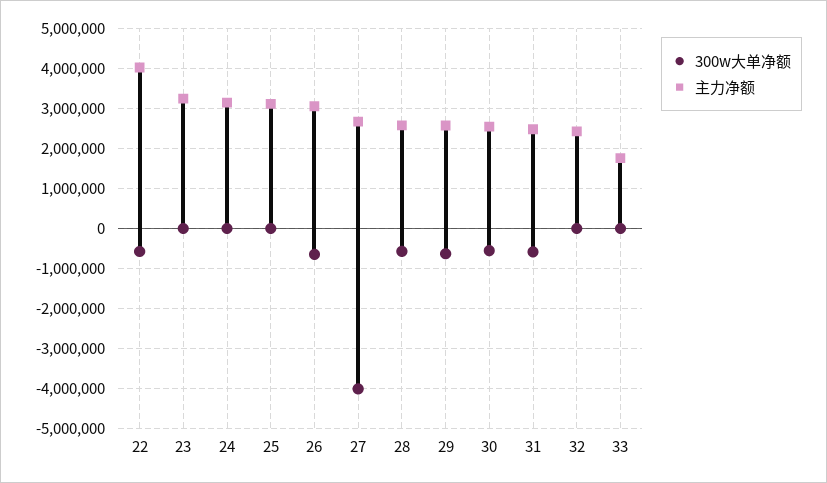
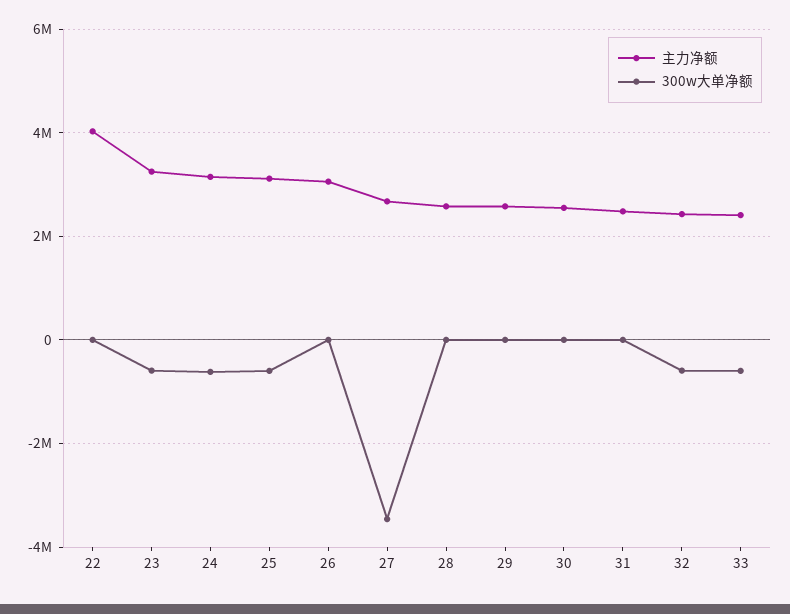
300w大单净额, 22: -600000 -> 0
300w大单净额, 23: 0 -> -600000
300w大单净额, 24: 0 -> -600000
300w大单净额, 25: 0 -> -600000
300w大单净额, 26: -600000 -> 0
300w大单净额, 27: -4000000 -> -3400000
300w大单净额, 28: -600000 -> 0
300w大单净额, 29: -600000 -> 0
300w大单净额, 30: -600000 -> 0
300w大单净额, 31: -600000 -> 0
300w大单净额, 32: 0 -> -600000
300w大单净额, 33: 0 -> -600000
主力净额, 33: 1800000 -> 2400000

